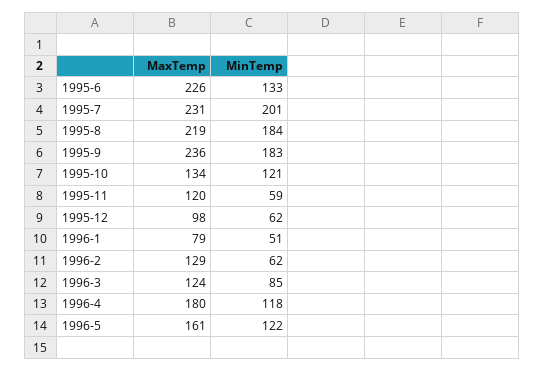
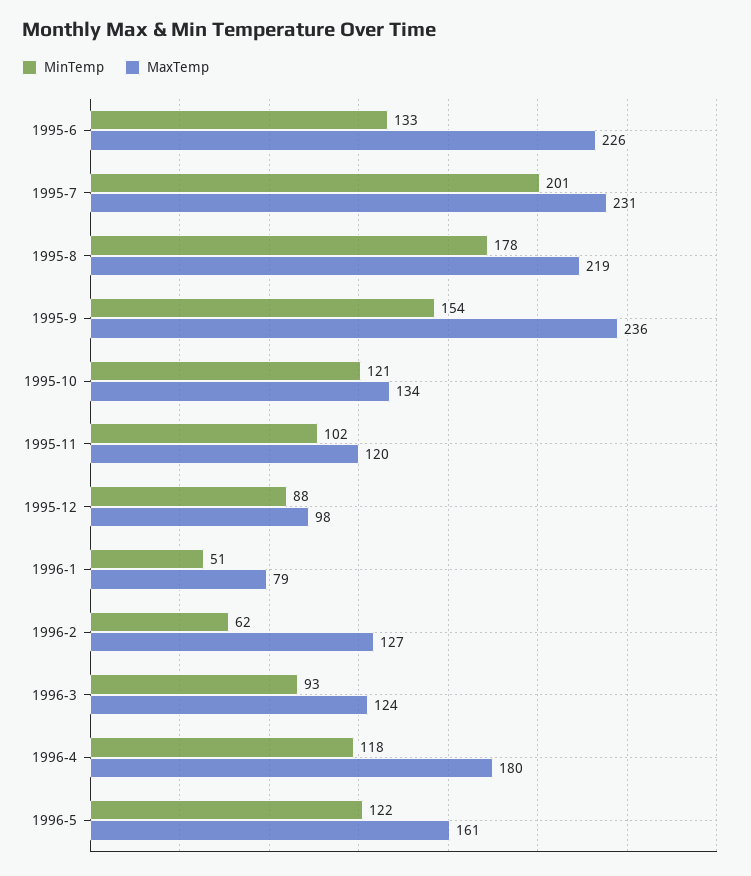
MinTemp, 1995-8: 184 -> 178
MinTemp, 1995-9: 183 -> 154
MinTemp, 1995-11: 59 -> 102
MinTemp, 1995-12: 62 -> 88
MaxTemp, 1996-2: 129 -> 127
MinTemp, 1996-3: 85 -> 93

